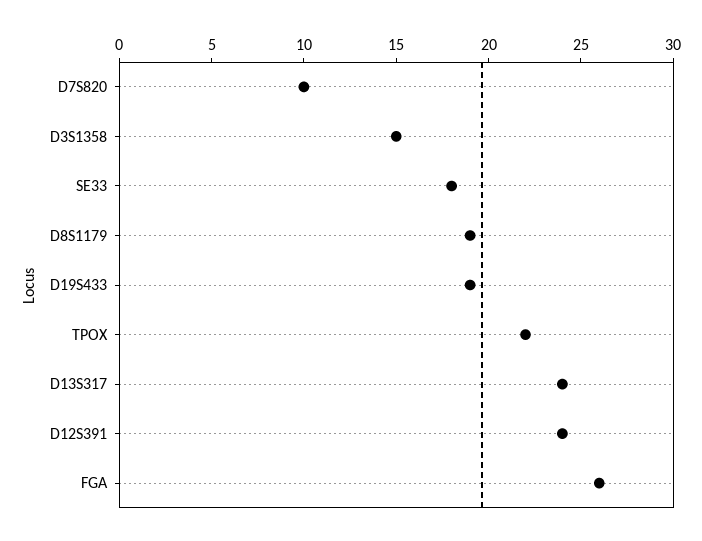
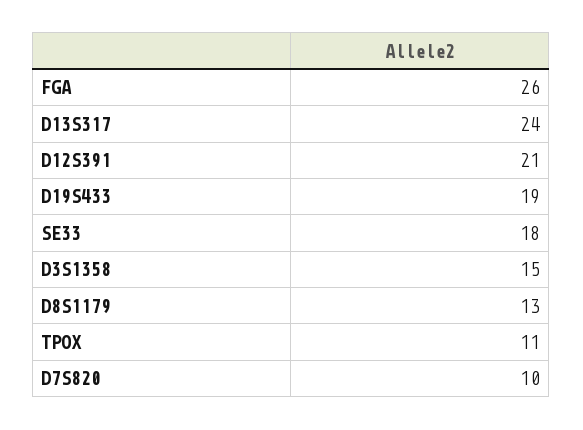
D8S1179: 19 -> 13
TPOX: 22 -> 11
D12S391: 24 -> 21

